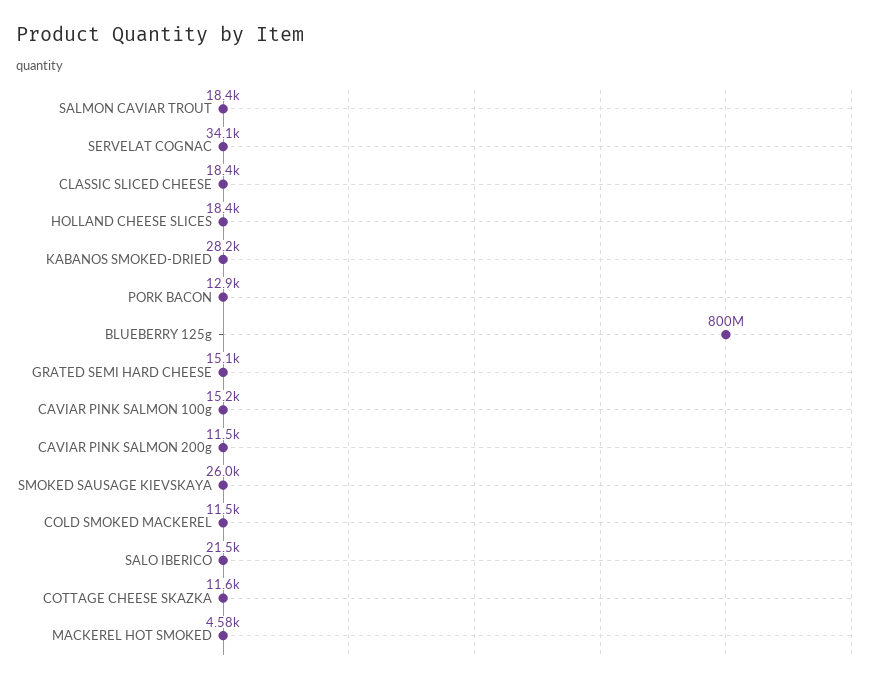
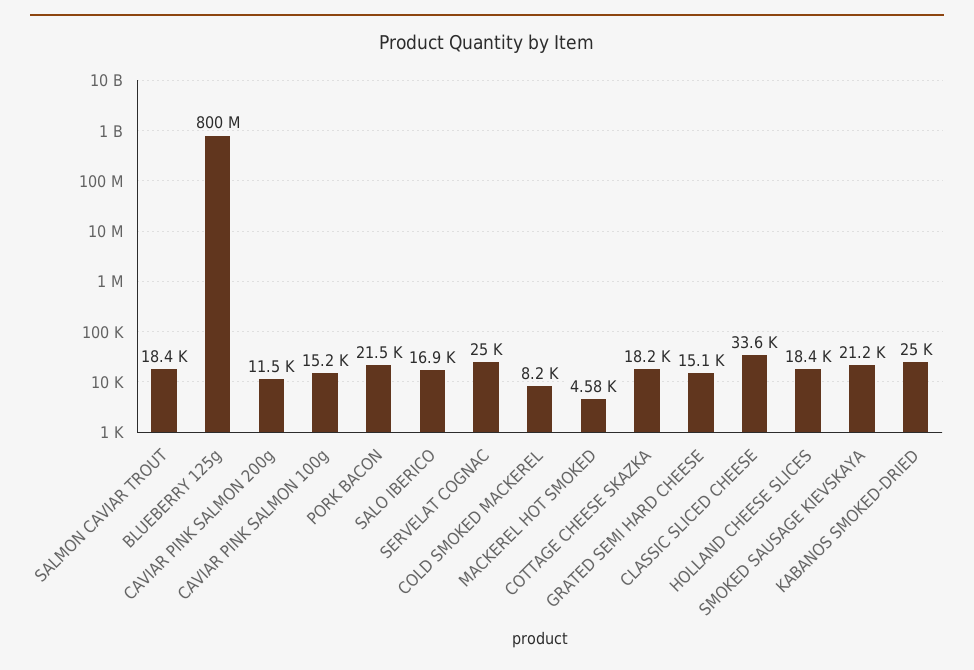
SERVELAT COGNAC: 34100 -> 25000
CLASSIC SLICED CHEESE: 18400 -> 33600
KABANOS SMOKED-DRIED: 28200 -> 25000
PORK BACON: 12900 -> 21500
SMOKED SAUSAGE KIEVSKAYA: 26000 -> 21200
COLD SMOKED MACKEREL: 11500 -> 8200
SALO IBERICO: 21500 -> 16900
COTTAGE CHEESE SKAZKA: 11600 -> 18200

